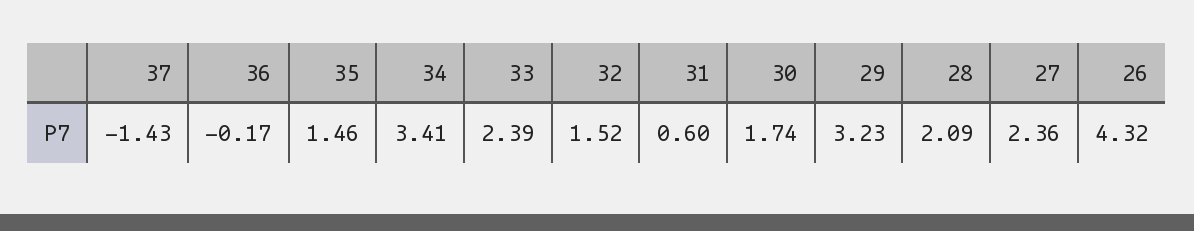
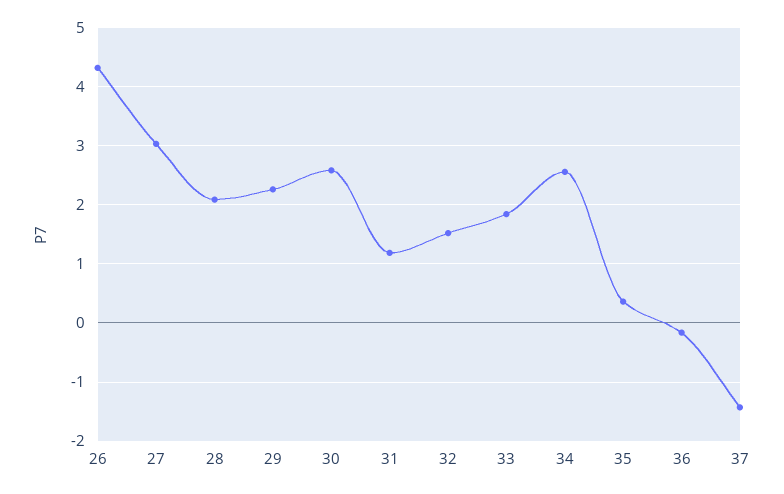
35: 1.46 -> 0.4
34: 3.41 -> 2.6
33: 2.39 -> 1.8
31: 0.6 -> 1.2
30: 1.74 -> 2.6
29: 3.23 -> 2.2
27: 2.36 -> 3

